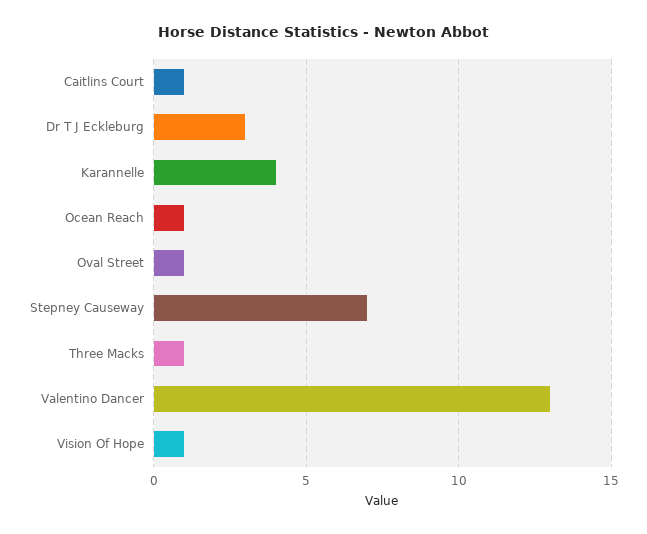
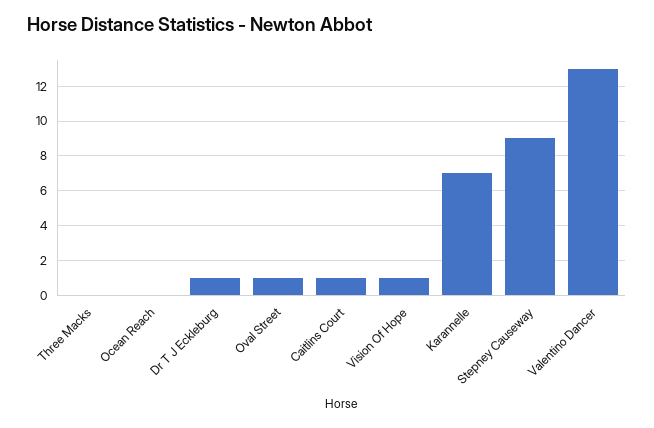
Dr T J Eckleburg: 3 -> 1
Karannelle: 4 -> 7
Ocean Reach: 1 -> 0
Stepney Causeway: 7 -> 9
Three Macks: 1 -> 0

